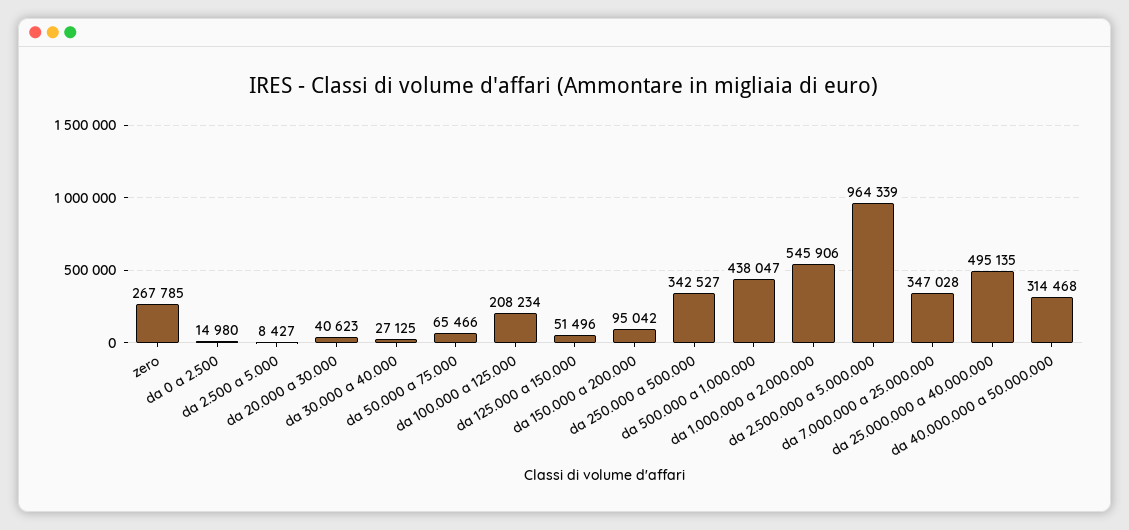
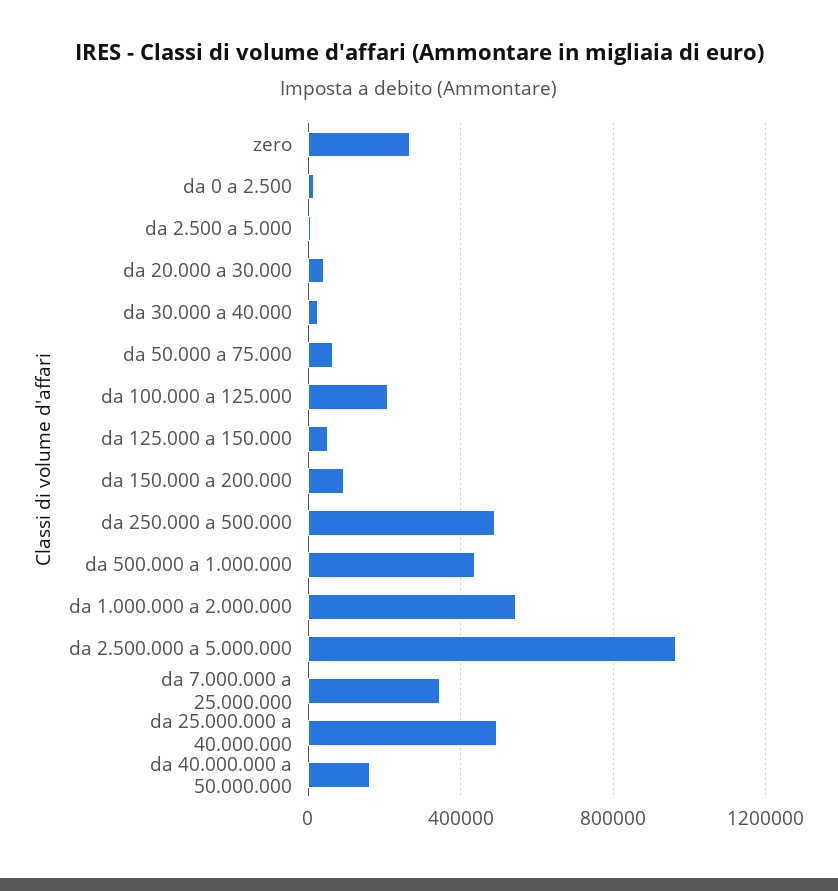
da 250.000 a 500.000: 342527 -> 500000
da 40.000.000 a 50.000.000: 314468 -> 150000

